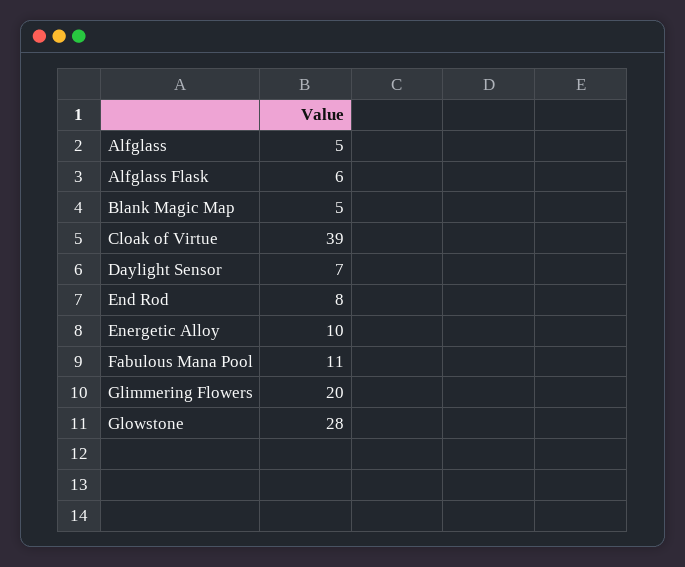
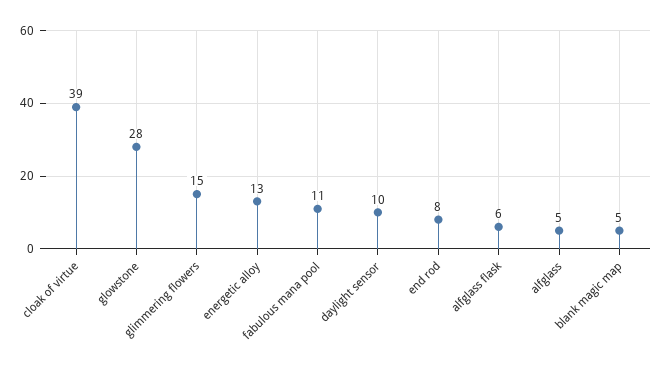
Daylight Sensor: 7 -> 10
Energetic Alloy: 10 -> 13
Glimmering Flowers: 20 -> 15

